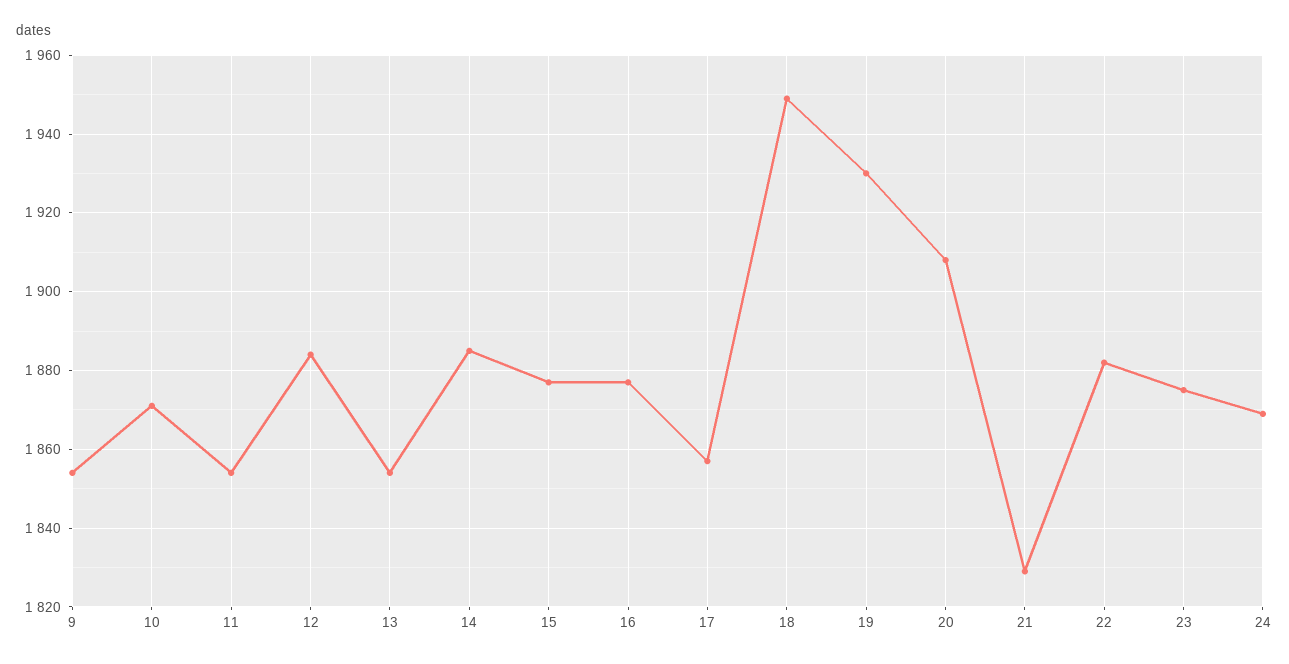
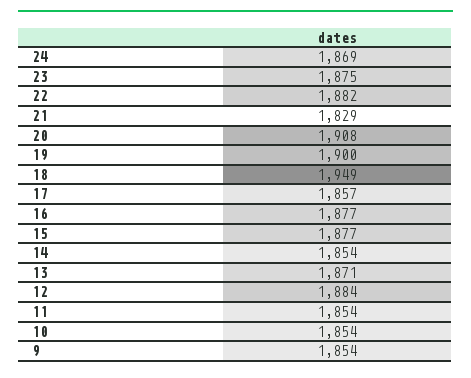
10: 1870 -> 1854
13: 1855 -> 1871
14: 1885 -> 1854
19: 1930 -> 1900

